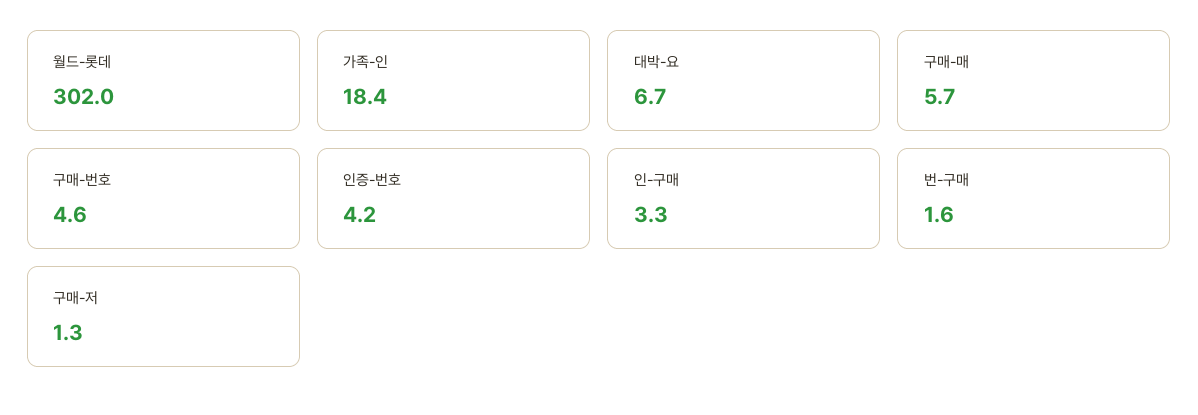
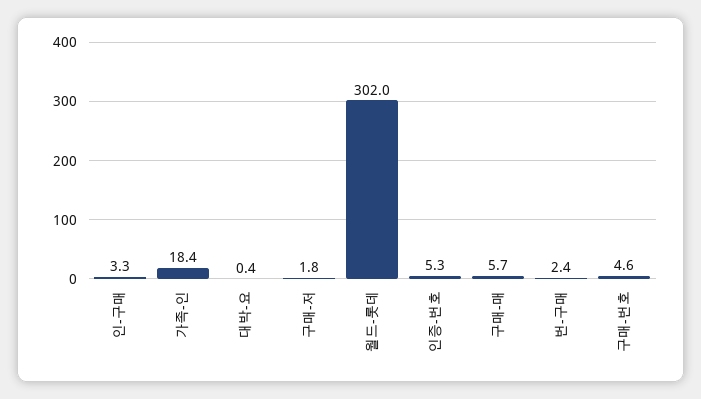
대박-요: 6.7 -> 0.4
인증-번호: 4.2 -> 5.3
번-구매: 1.6 -> 2.4
구매-저: 1.3 -> 1.8

